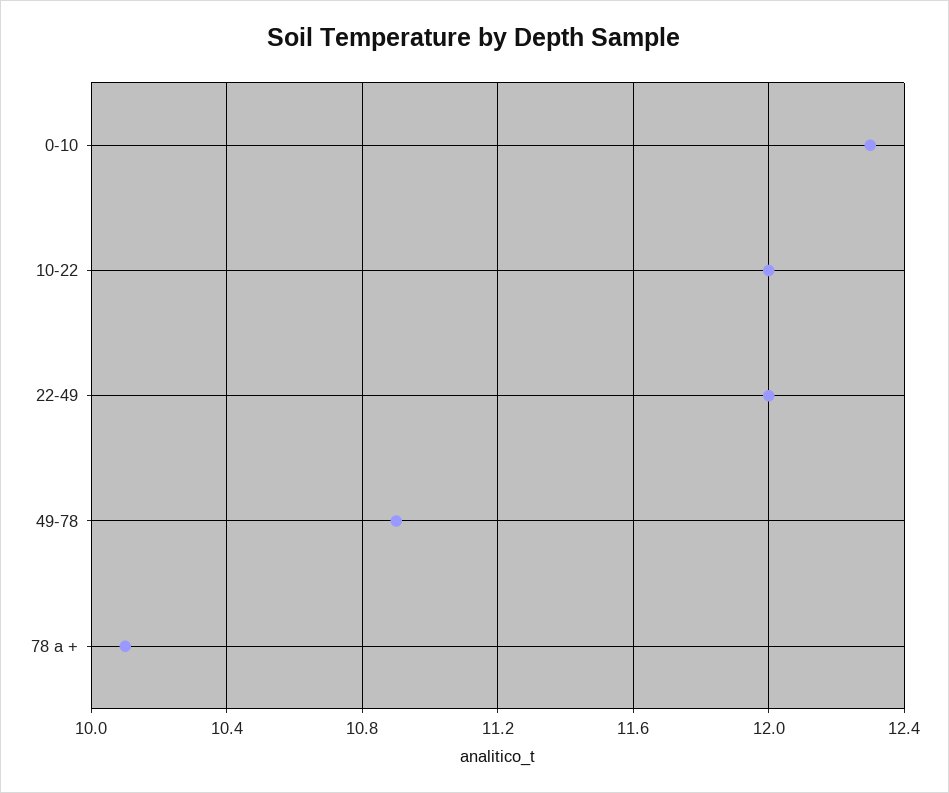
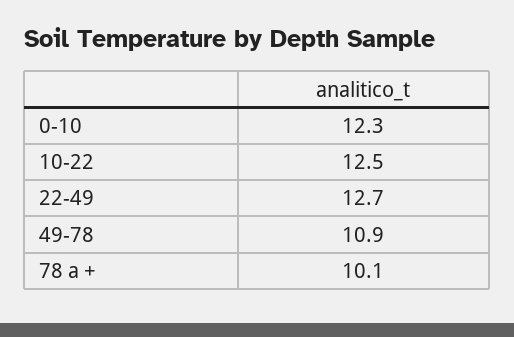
10-22: 12 -> 12.5
22-49: 12 -> 12.7

